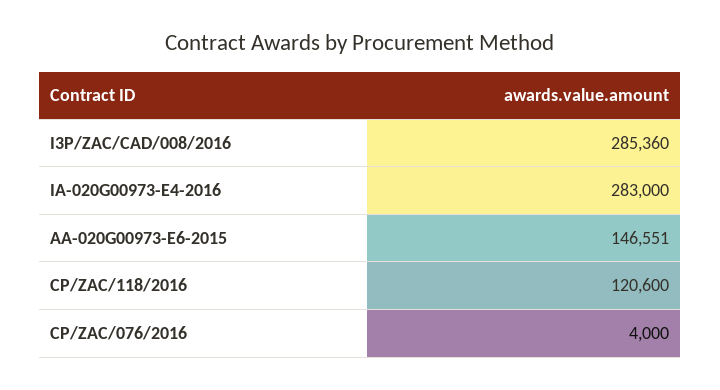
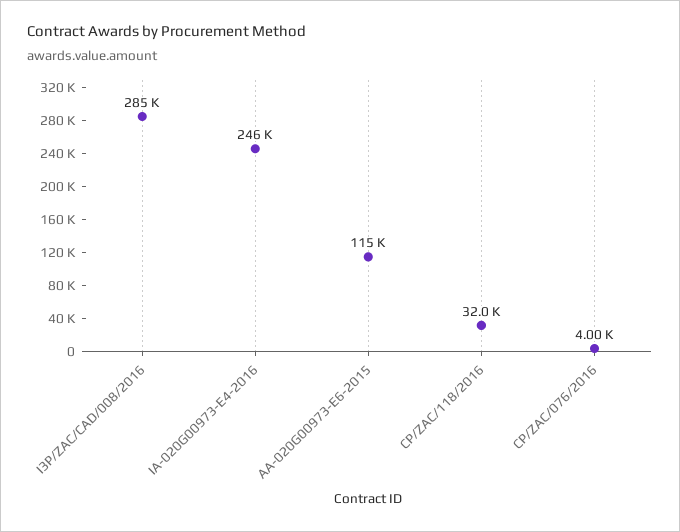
IA-020G00973-E4-2016: 283000 -> 246000
AA-020G00973-E6-2015: 146551 -> 115000
CP/ZAC/118/2016: 120600 -> 32000

